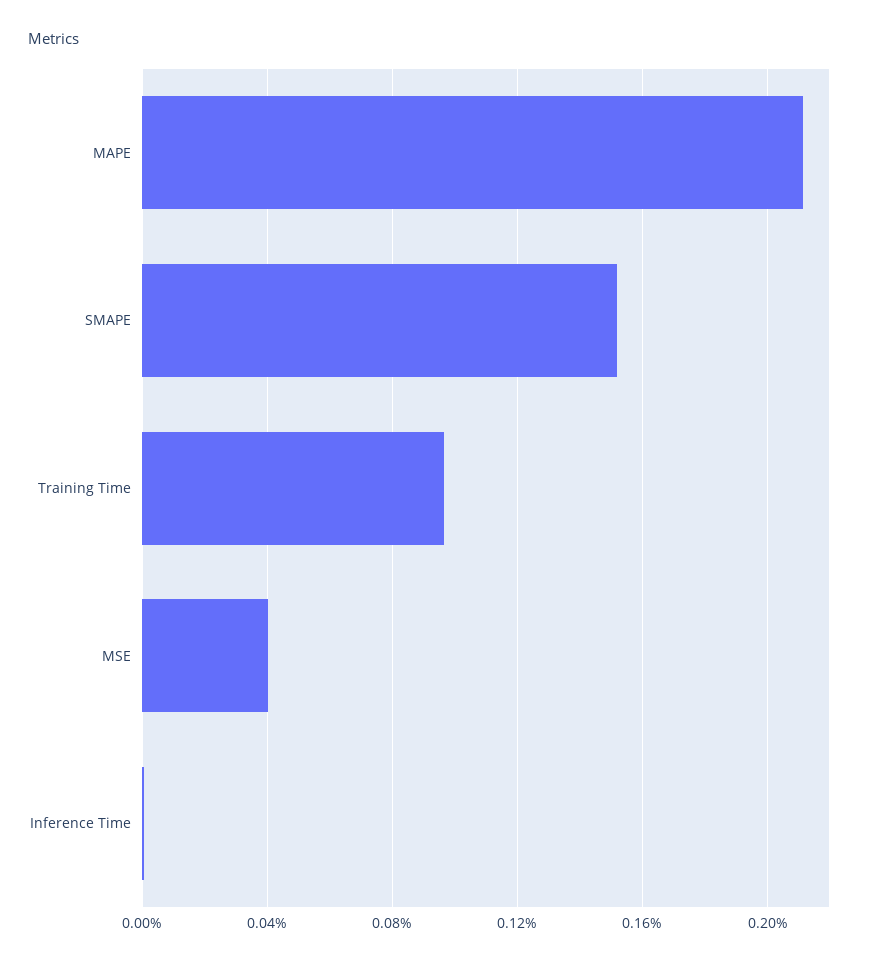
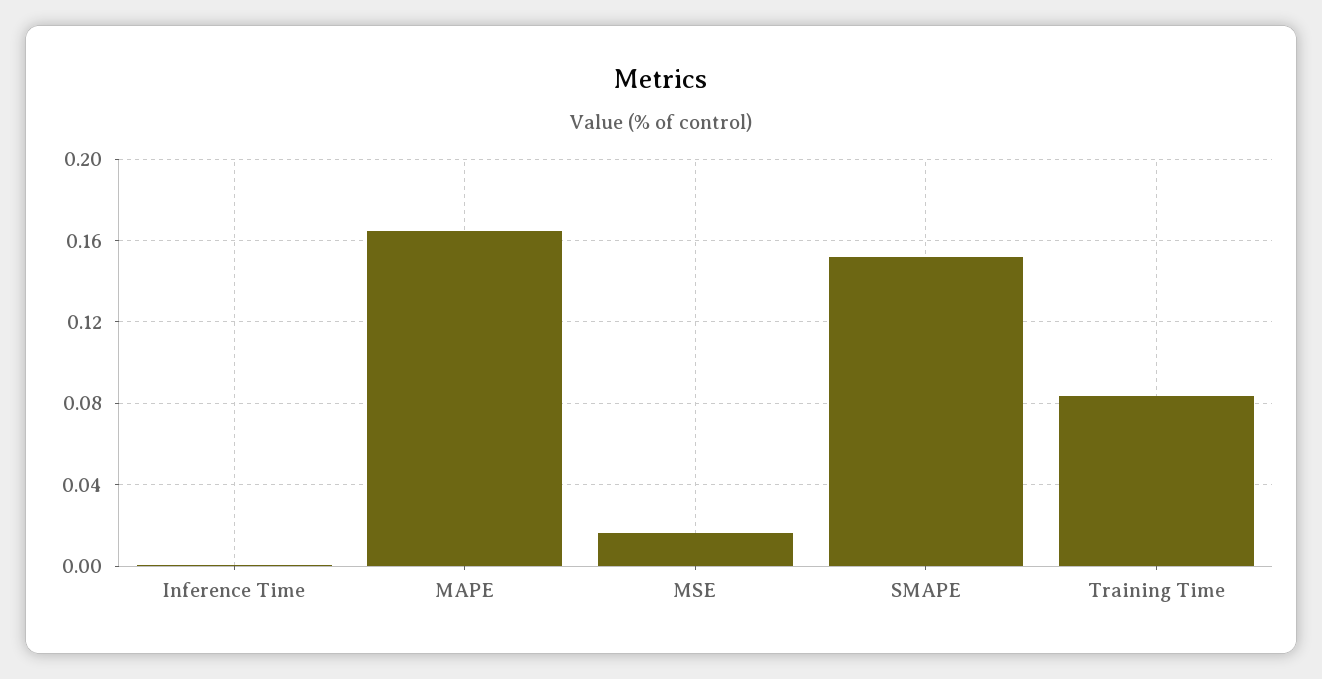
MAPE: 0.21 -> 0.165
Training Time: 0.095 -> 0.085
MSE: 0.04 -> 0.015

